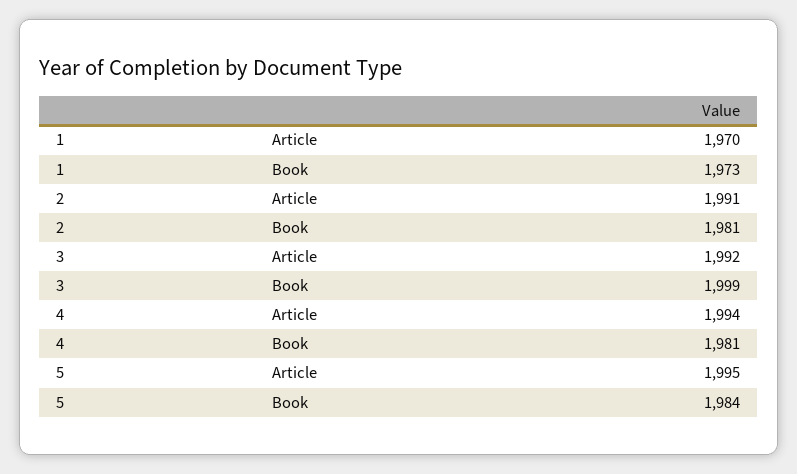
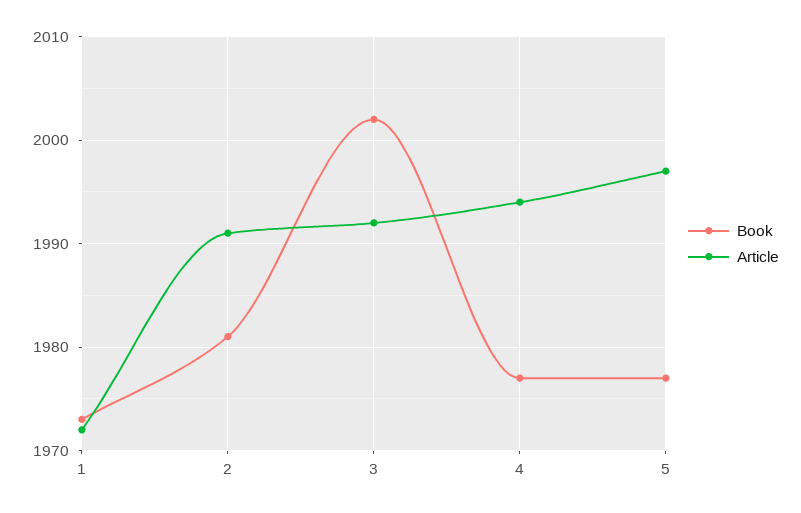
Article, 1: 1970 -> 1972
Book, 3: 1999 -> 2002
Book, 4: 1981 -> 1977
Article, 5: 1995 -> 1997
Book, 5: 1984 -> 1977

